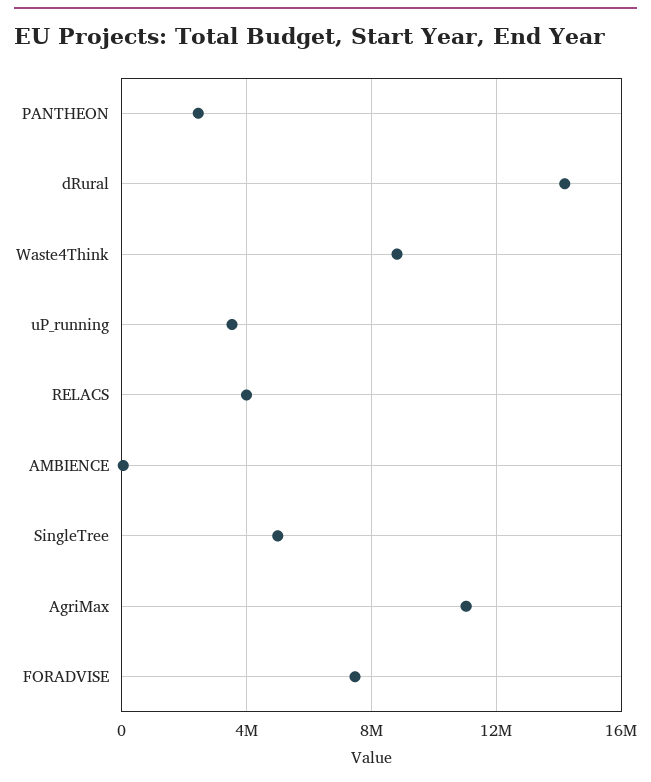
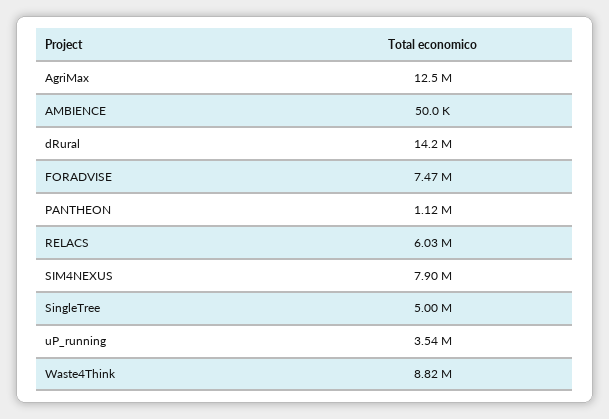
PANTHEON: 2500000 -> 1120000
RELACS: 4000000 -> 6030000
AgriMax: 11000000 -> 12500000
SIM4NEXUS: none -> 7900000

